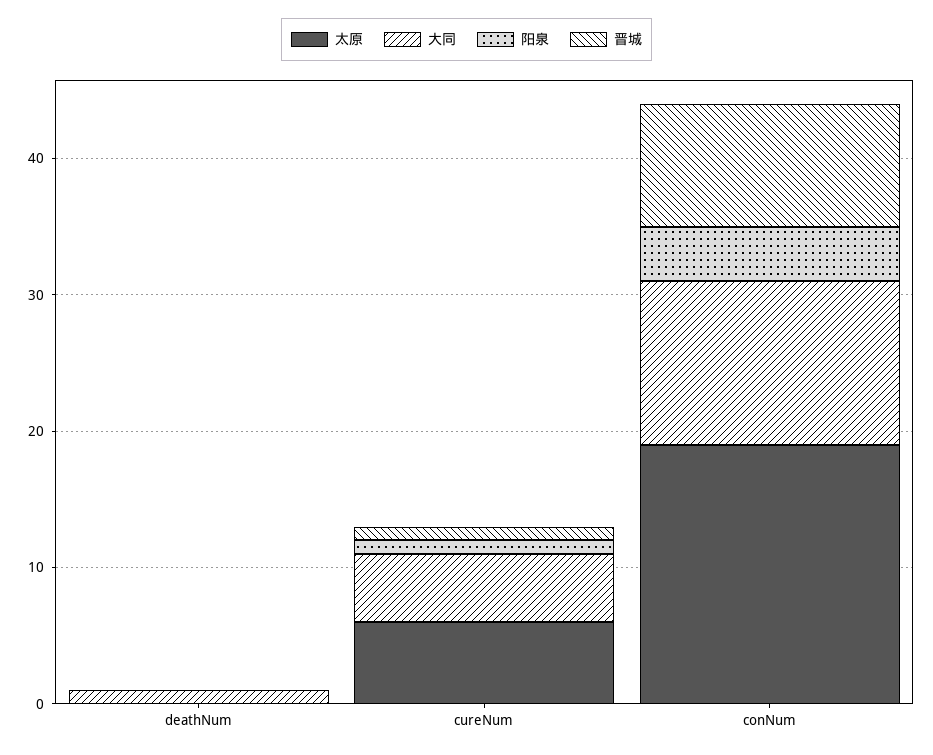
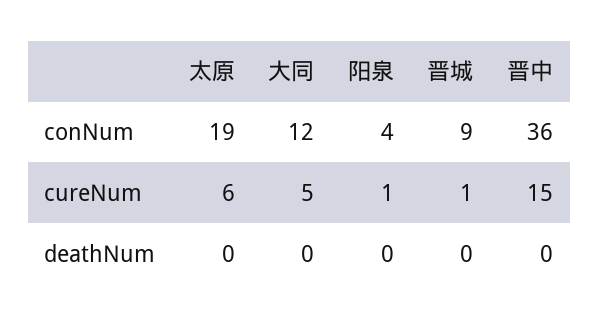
大同, deathNum: 1 -> 0
晋中, conNum: none -> 36
晋中, cureNum: none -> 15
晋中, deathNum: none -> 0

